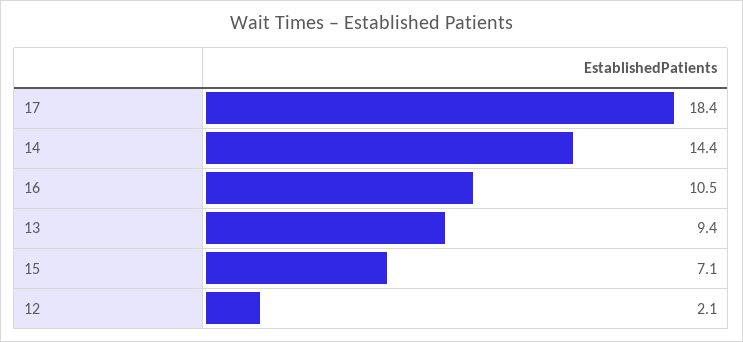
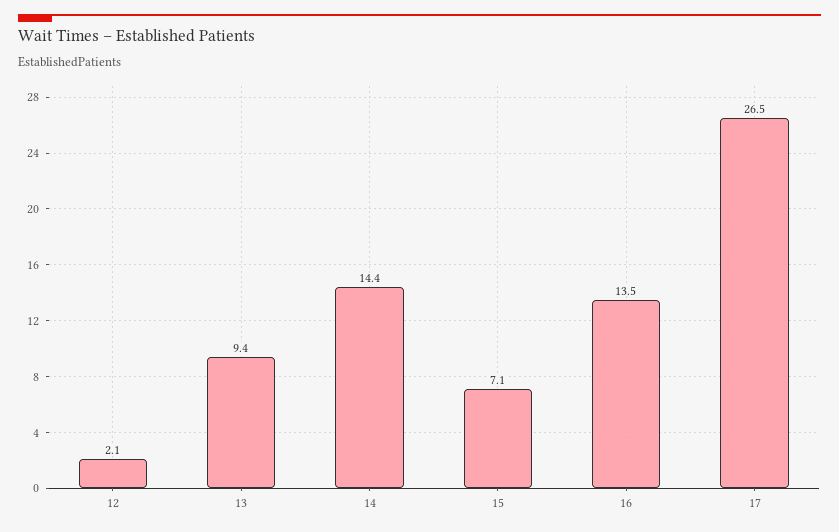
17: 18.4 -> 26.5
16: 10.5 -> 13.5

